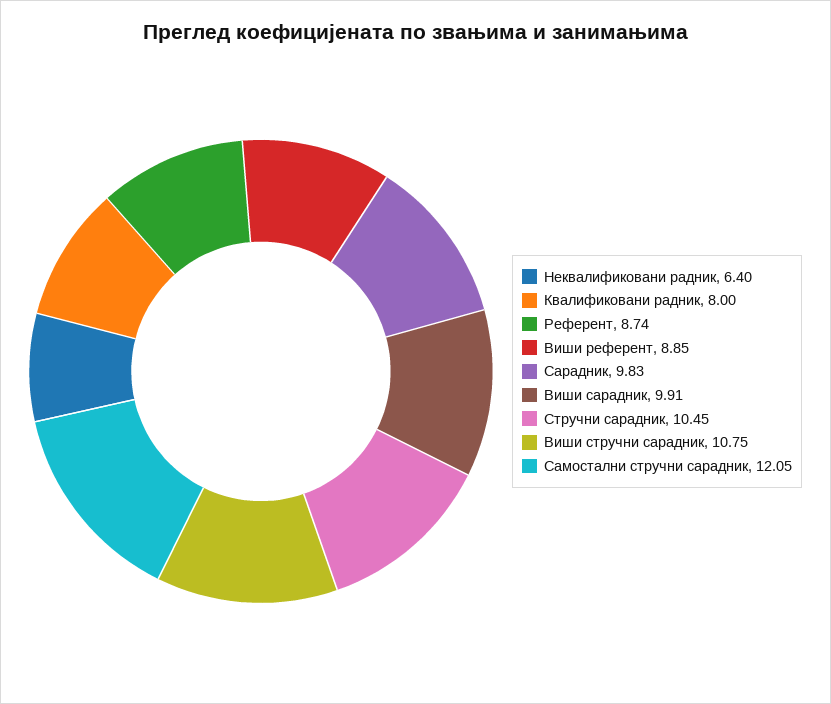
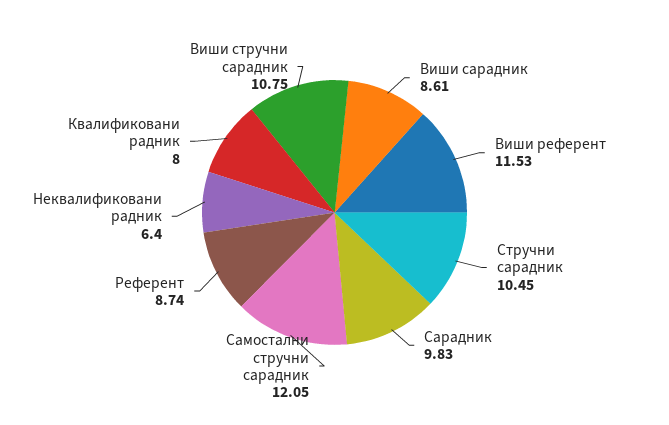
Виши референт: 8.85 -> 11.53
Виши сарадник: 9.91 -> 8.61

